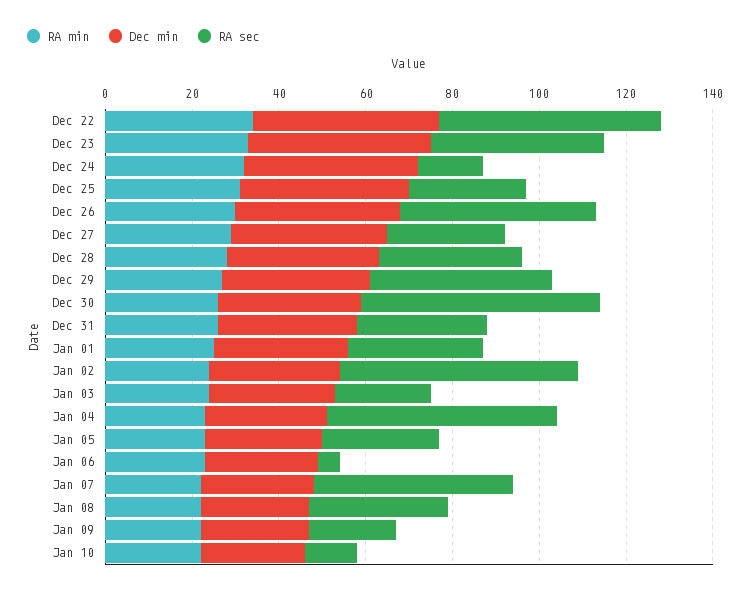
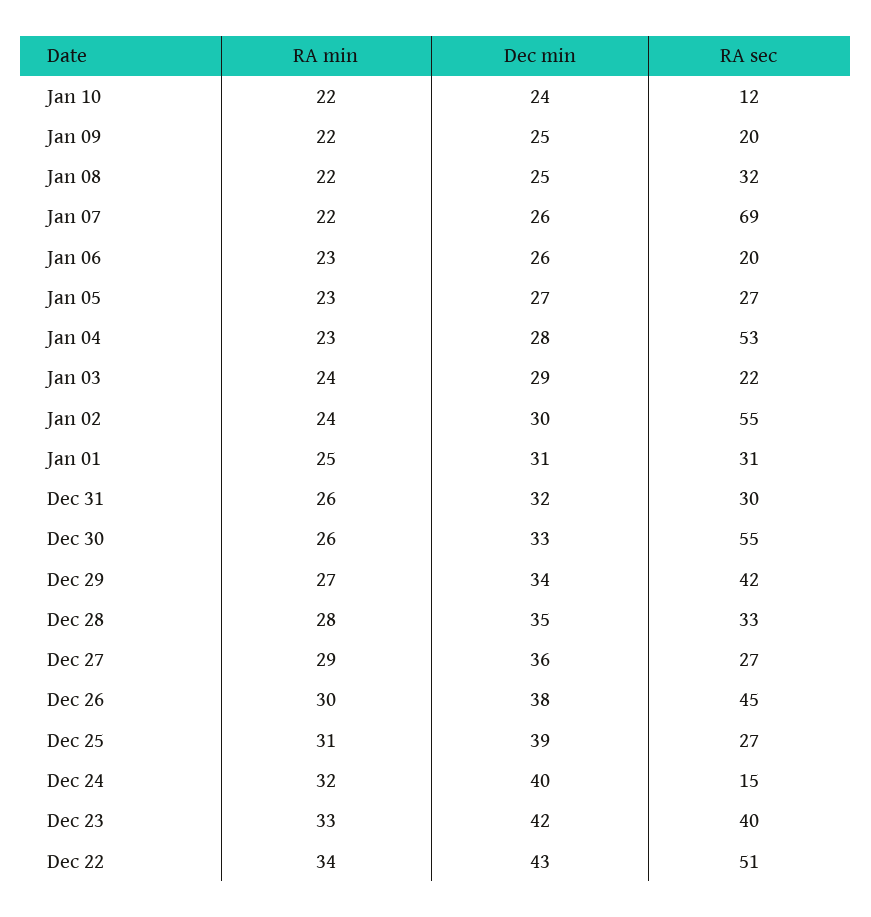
RA sec, Jan 06: 5 -> 20
RA sec, Jan 07: 45 -> 69

